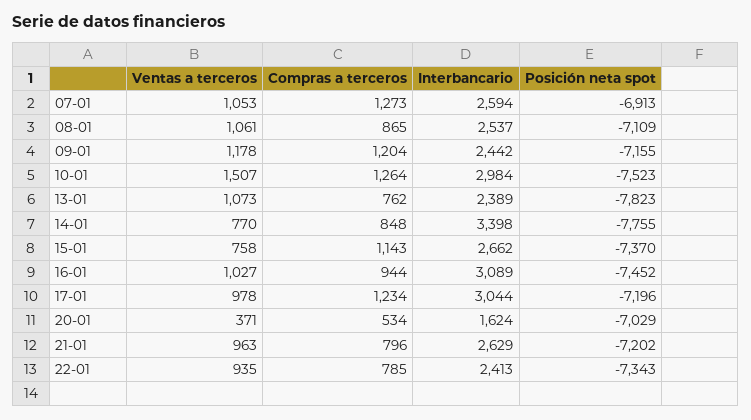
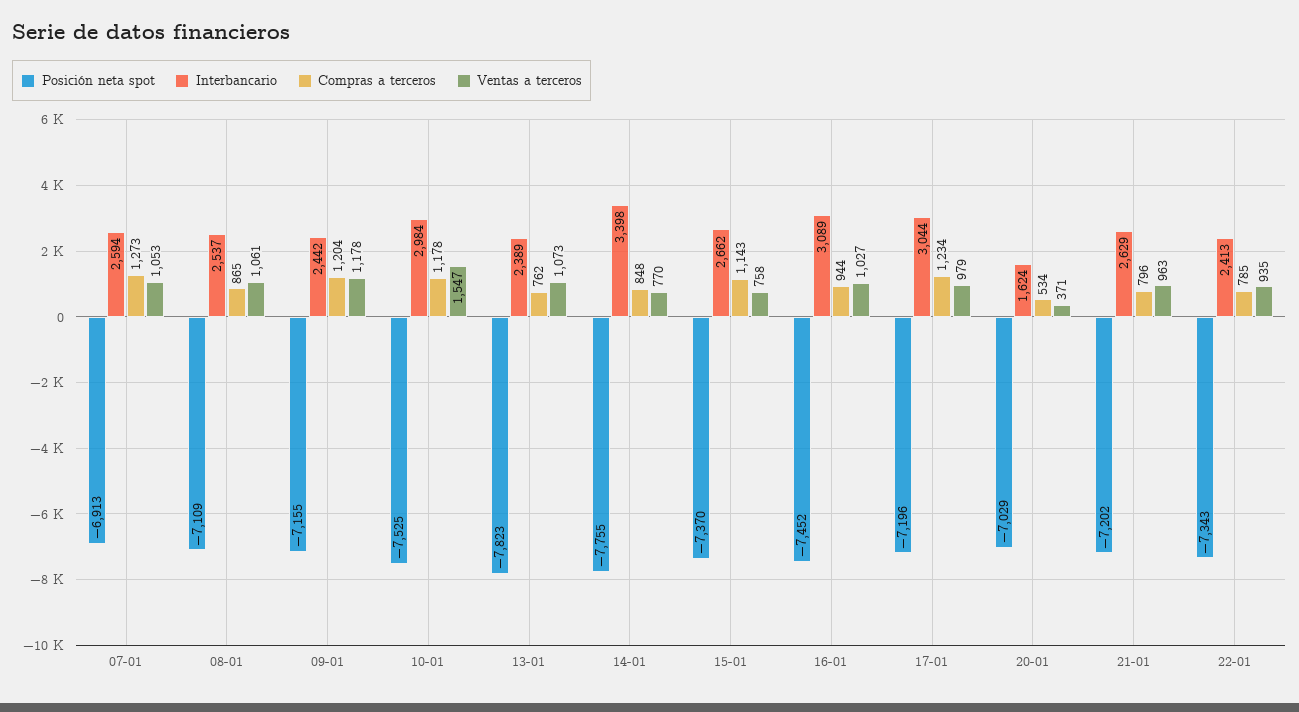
Ventas a terceros, 10-01: 1507 -> 1547
Compras a terceros, 10-01: 1264 -> 1178
Posición neta spot, 10-01: -7523 -> -7525
Ventas a terceros, 17-01: 978 -> 979

